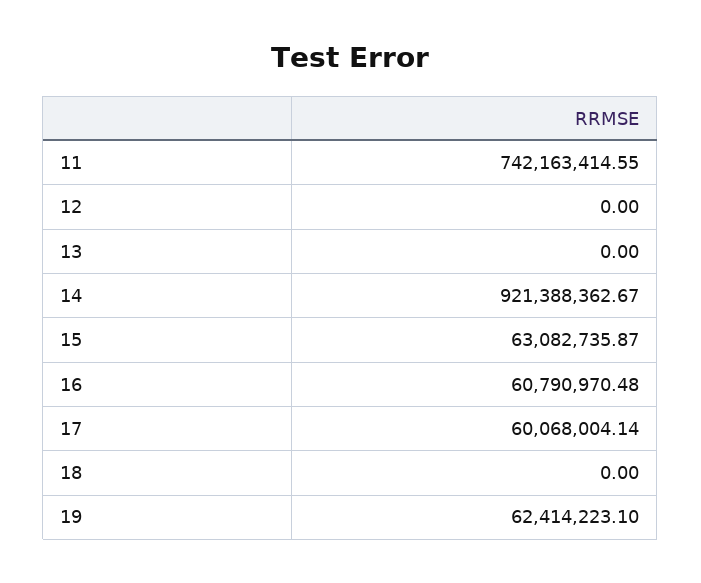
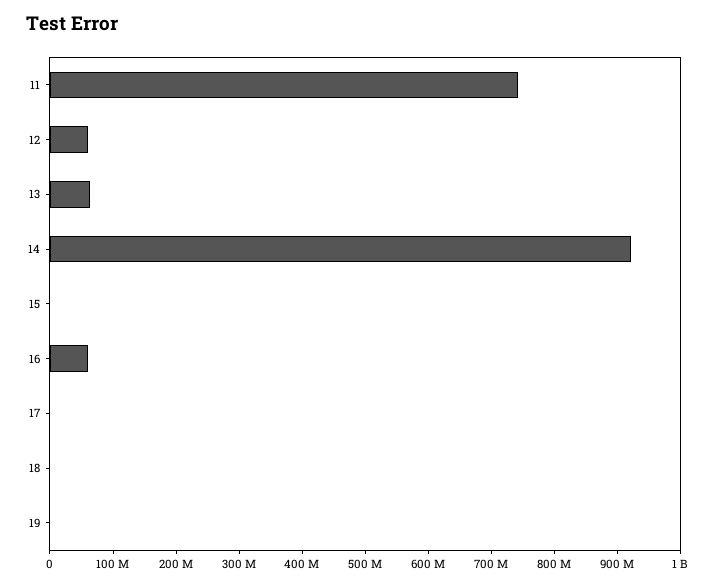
12: 0 -> 60000000
13: 0 -> 60000000
15: 63082735.87 -> 0
17: 60068004.14 -> 0
19: 62414223.1 -> 0

